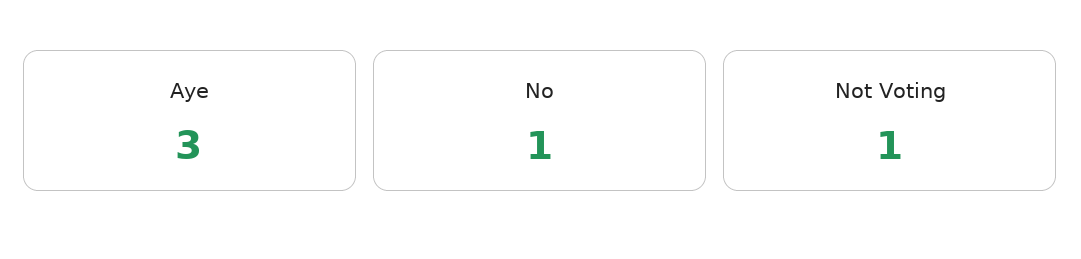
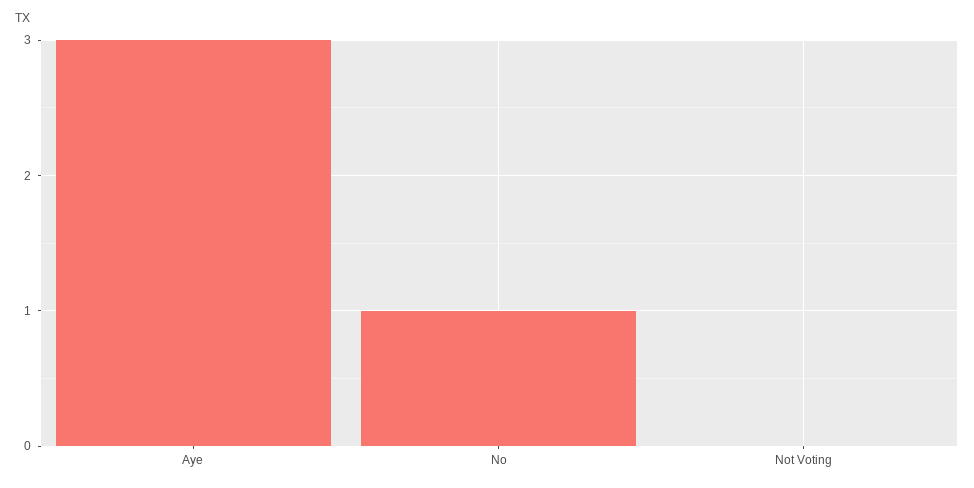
Not Voting: 1 -> 0

